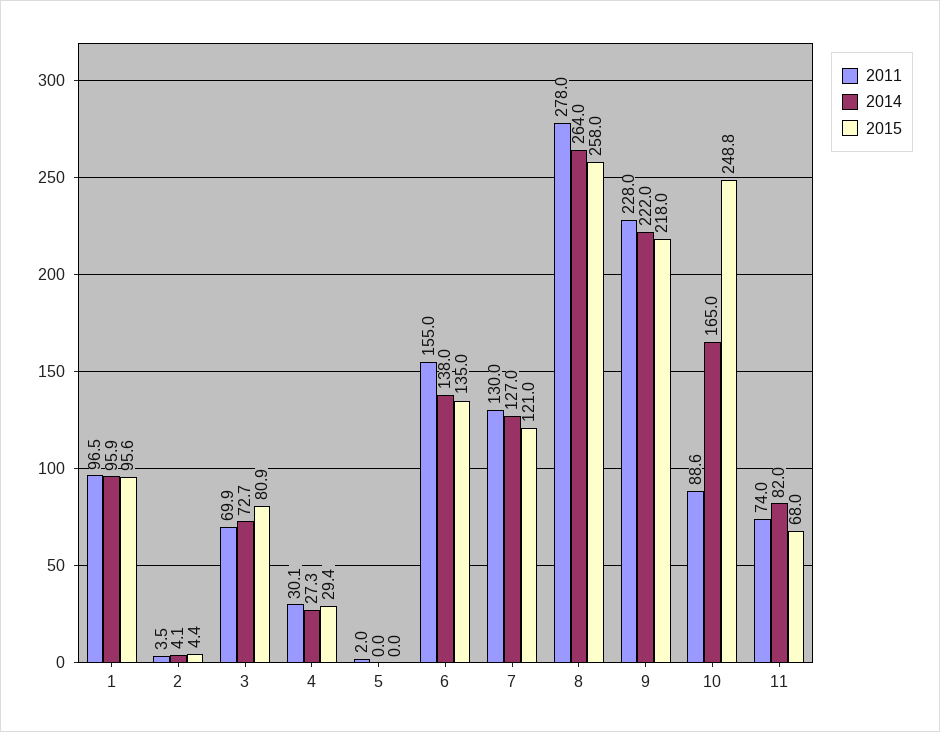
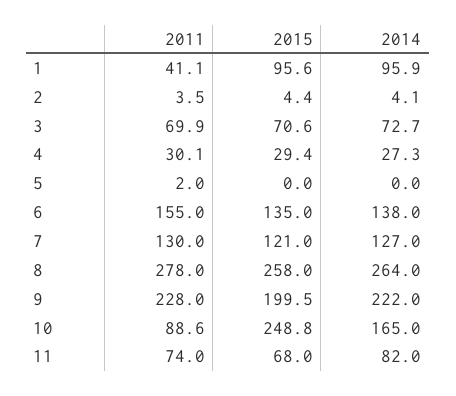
2011, 1: 96.5 -> 41.1
2015, 3: 80.9 -> 70.6
2015, 9: 218 -> 199.5

